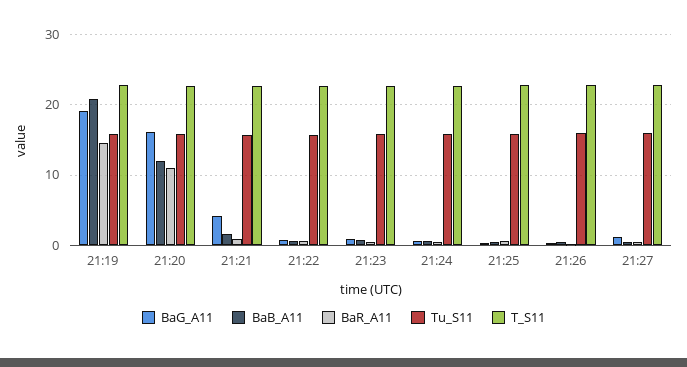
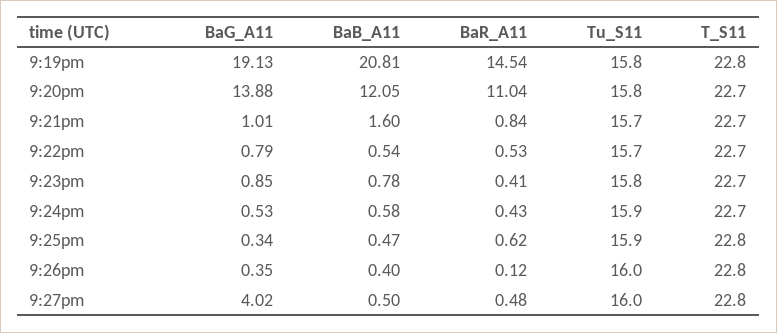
BaG_A11, 21:20: 16 -> 13.88
BaG_A11, 21:21: 4 -> 1.01
BaG_A11, 21:27: 1 -> 4.02

